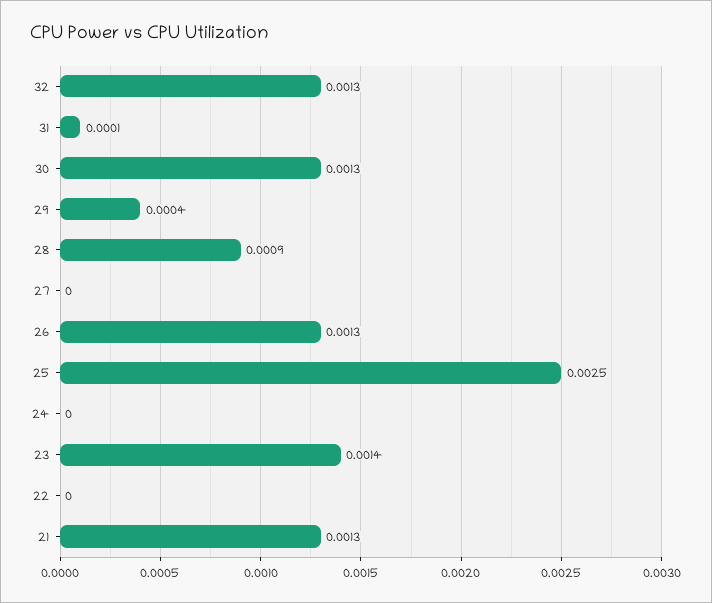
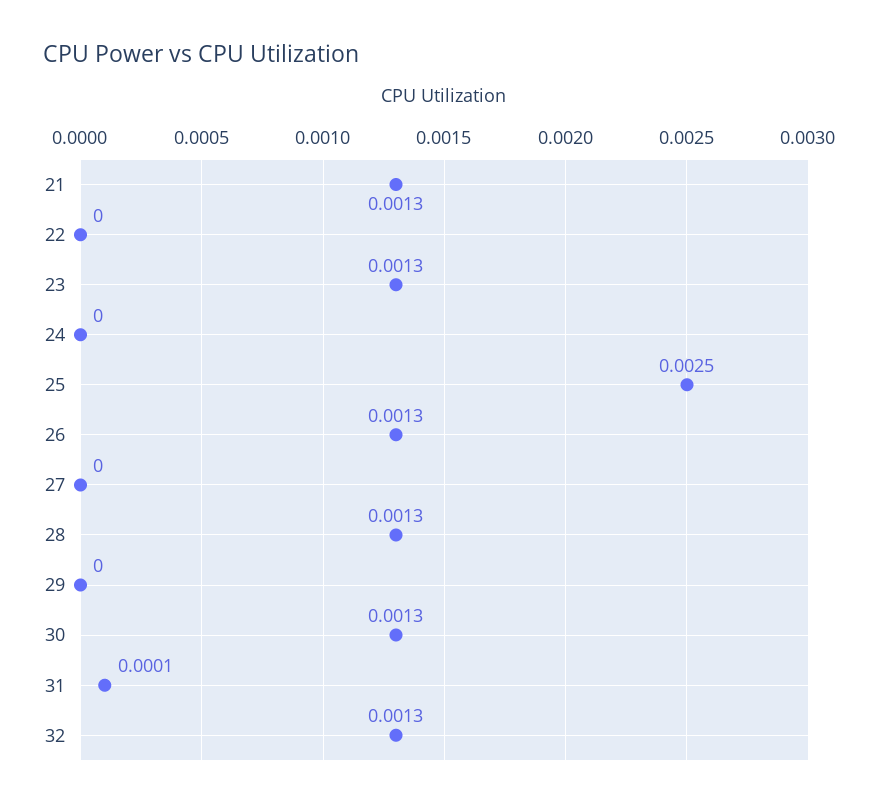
29: 0.0004 -> 0
28: 0.0009 -> 0.0013
23: 0.0014 -> 0.0013

